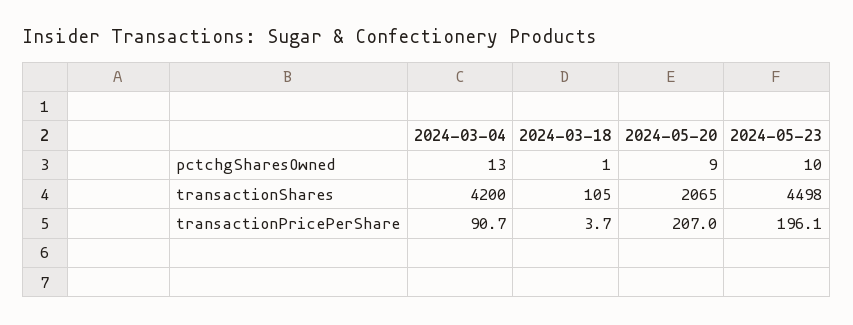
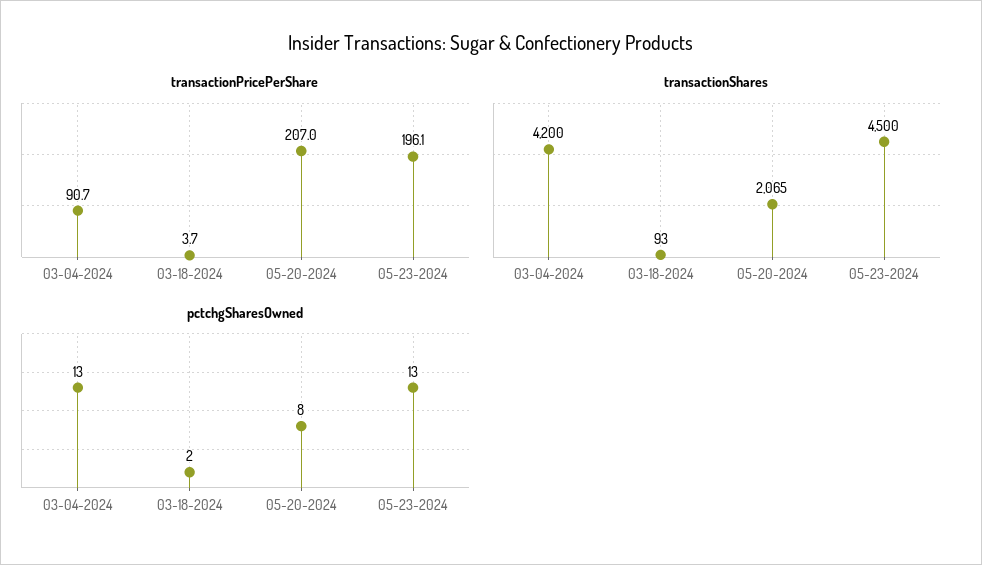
pctchgSharesOwned, 2024-03-18: 1 -> 2
pctchgSharesOwned, 2024-05-20: 9 -> 8
pctchgSharesOwned, 2024-05-23: 10 -> 13
transactionShares, 2024-03-18: 105 -> 93
transactionShares, 2024-05-23: 4498 -> 4500

